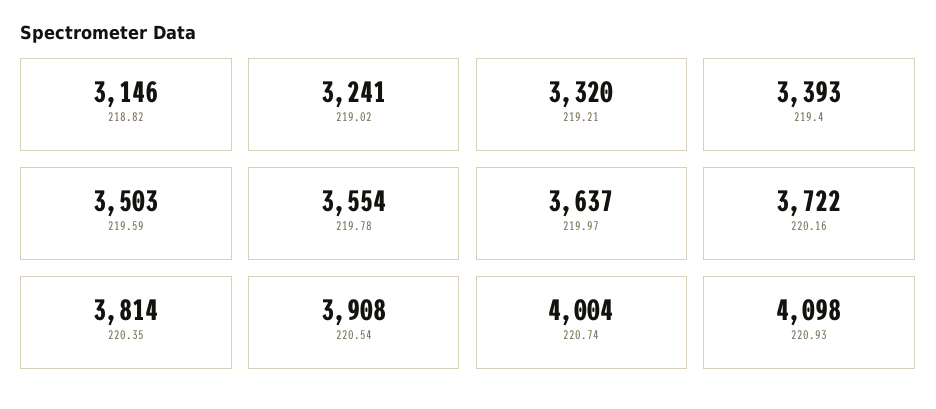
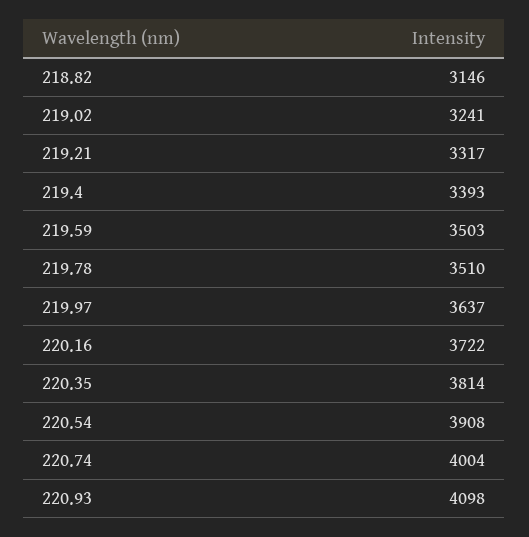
219.21: 3320 -> 3317
219.78: 3554 -> 3510

